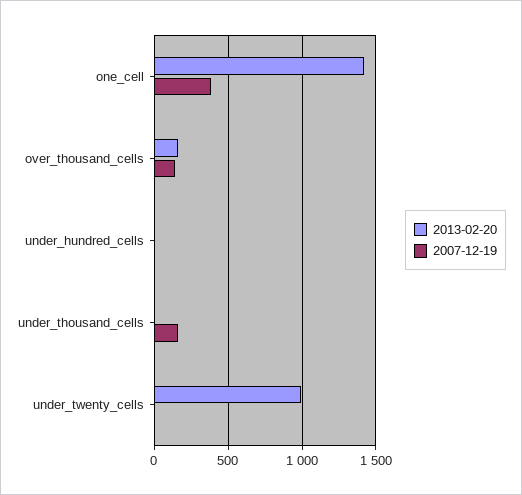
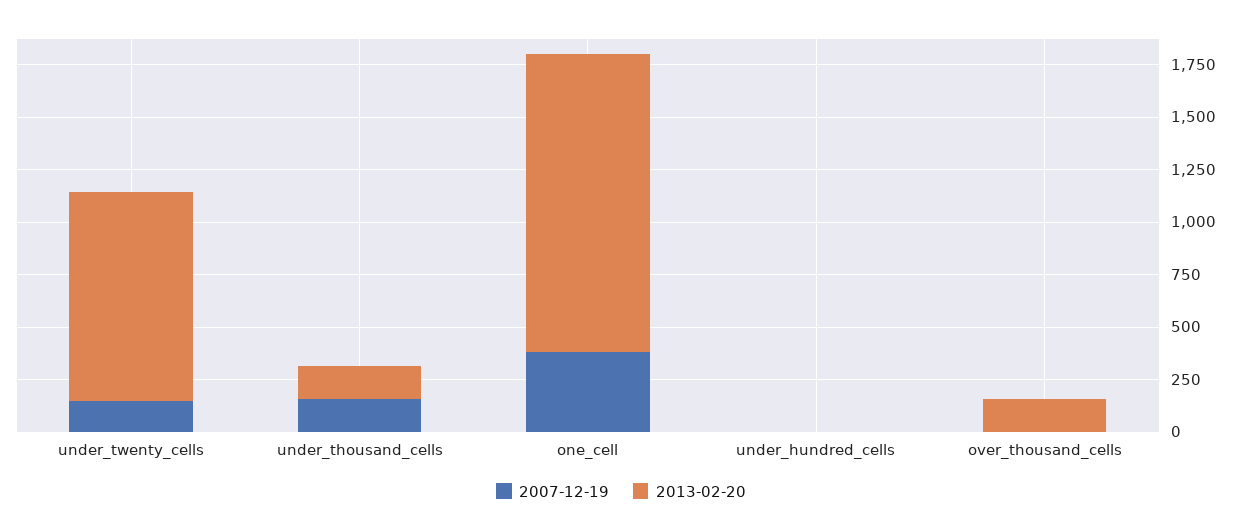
2007-12-19, over_thousand_cells: 150 -> 0
2013-02-20, under_thousand_cells: 0 -> 150
2007-12-19, under_twenty_cells: 0 -> 150

